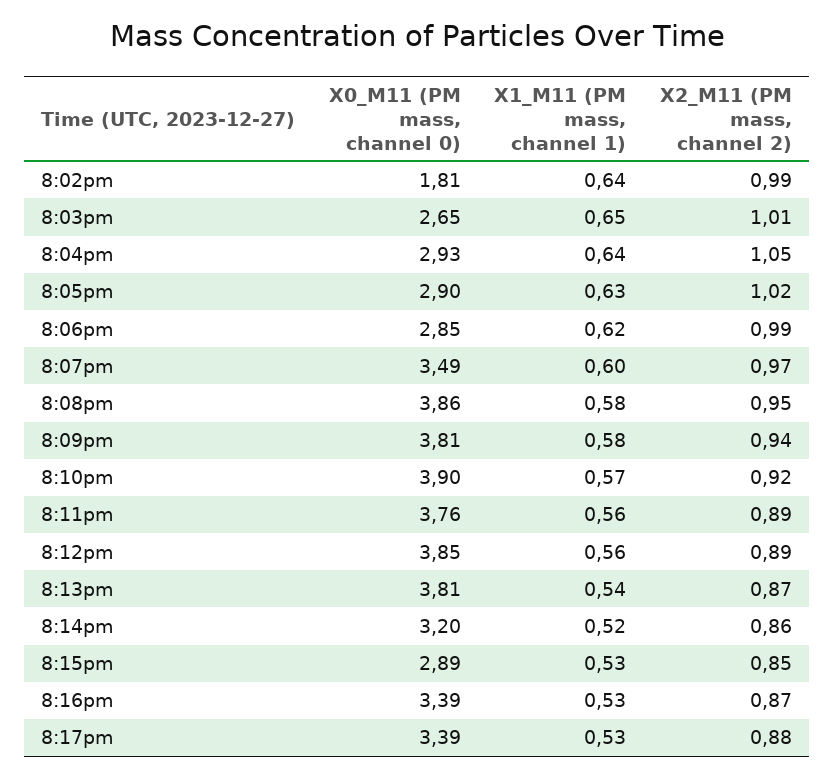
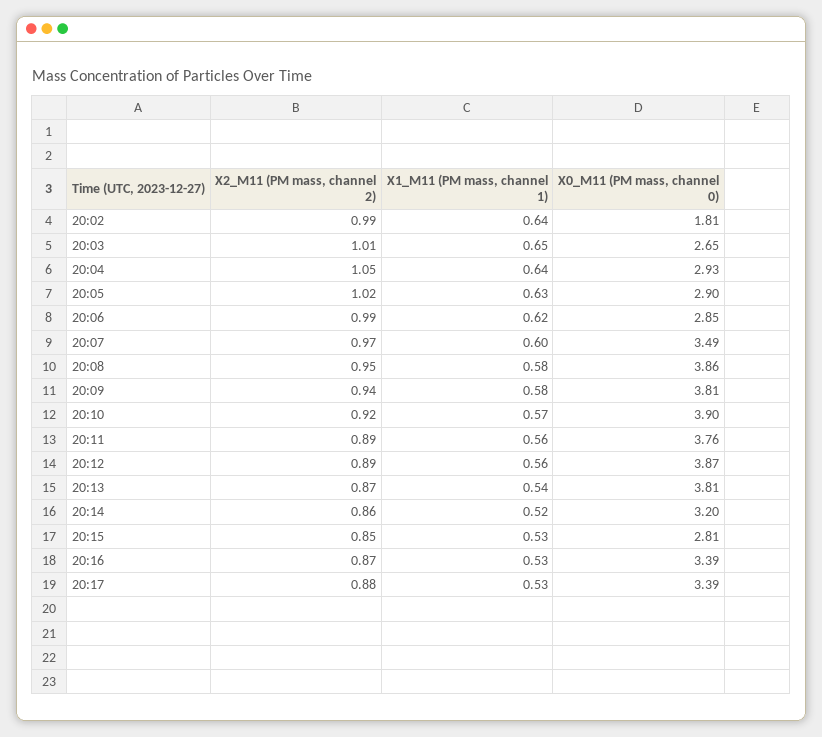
X0_M11 (PM mass, channel 0), 8:12pm: 3.85 -> 3.87
X0_M11 (PM mass, channel 0), 8:15pm: 2.89 -> 2.81

